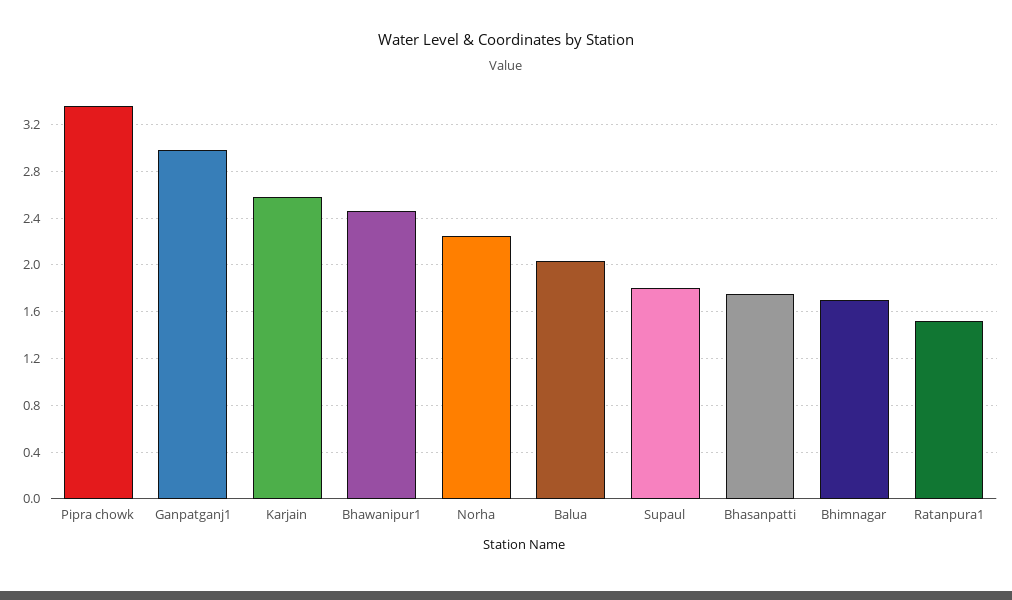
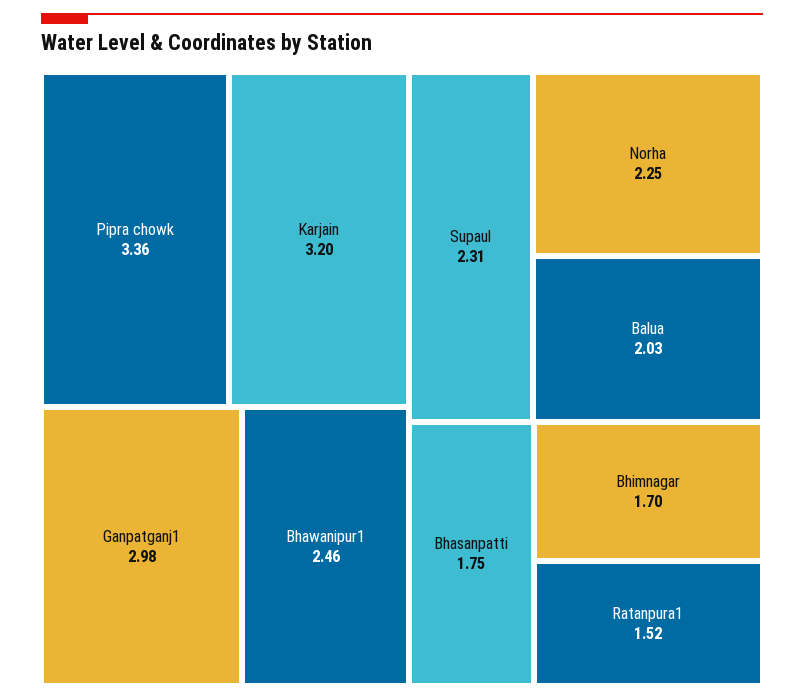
Karjain: 2.6 -> 3.2
Supaul: 1.8 -> 2.31

